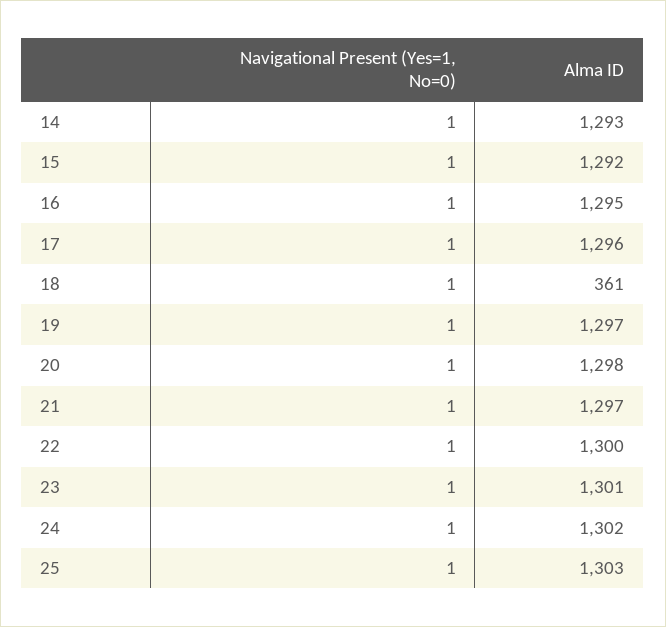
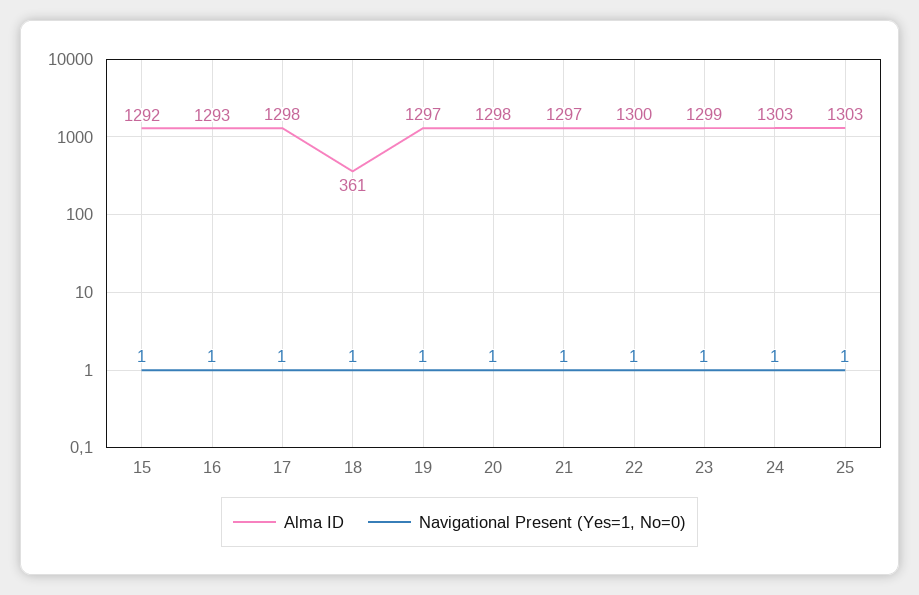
Navigational Present (Yes=1, No=0), 14: 1 -> none
Alma ID, 14: 1293 -> none
Alma ID, 16: 1295 -> 1293
Alma ID, 17: 1296 -> 1298
Alma ID, 23: 1301 -> 1299
Alma ID, 24: 1302 -> 1303

